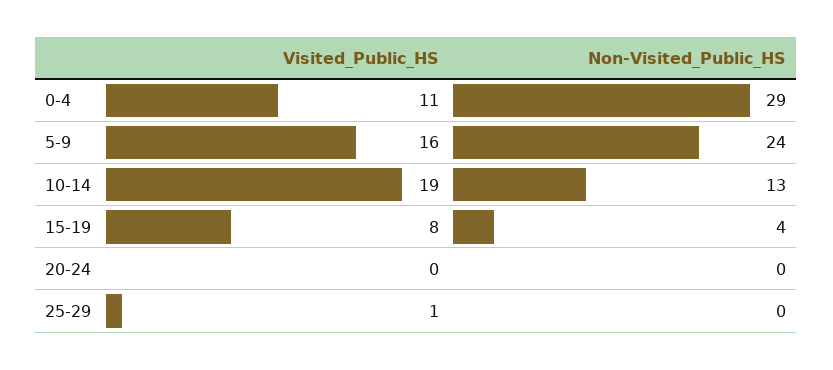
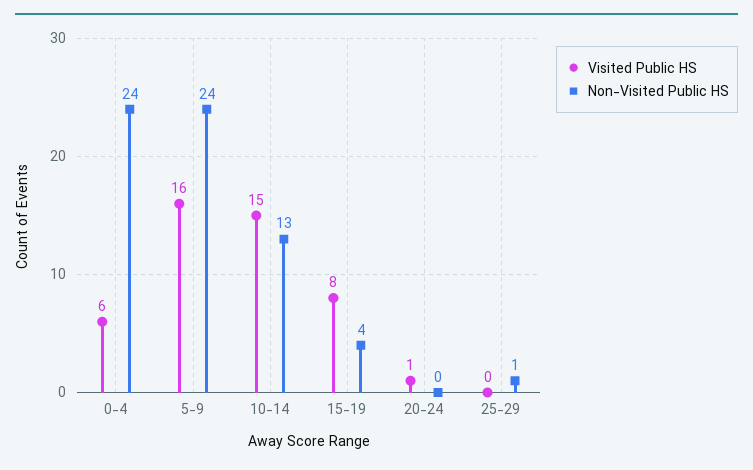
Visited_Public_HS, 0-4: 11 -> 6
Non-Visited_Public_HS, 0-4: 29 -> 24
Visited_Public_HS, 10-14: 19 -> 15
Visited_Public_HS, 20-24: 0 -> 1
Visited_Public_HS, 25-29: 1 -> 0
Non-Visited_Public_HS, 25-29: 0 -> 1

